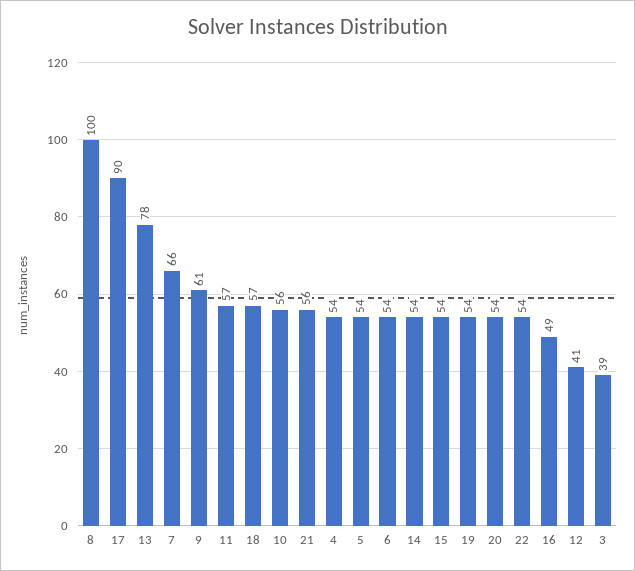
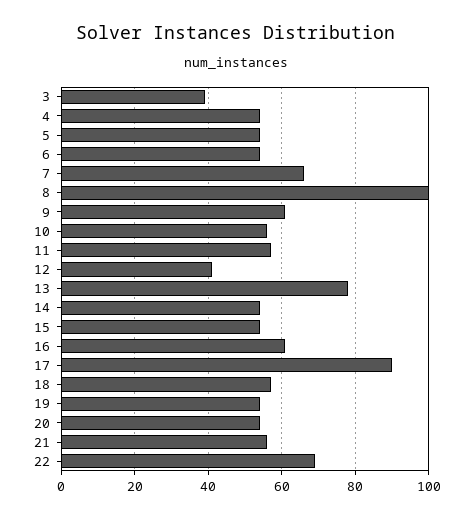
22: 54 -> 70
16: 49 -> 60

